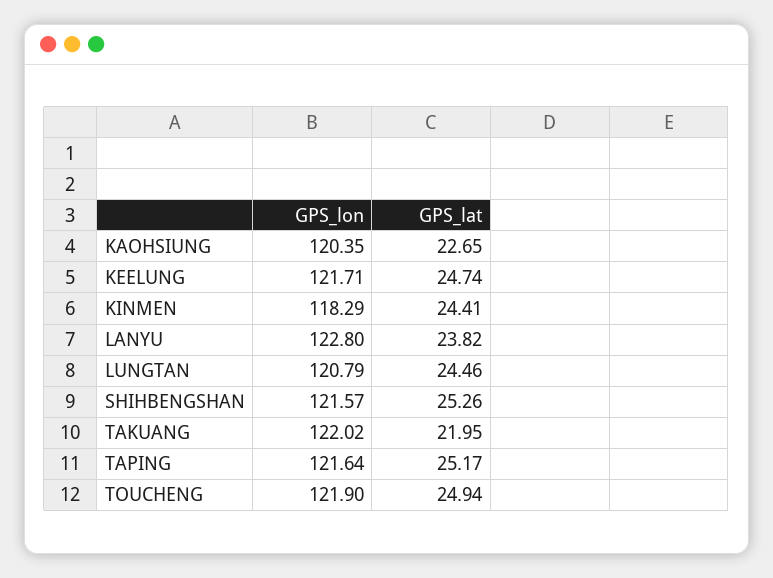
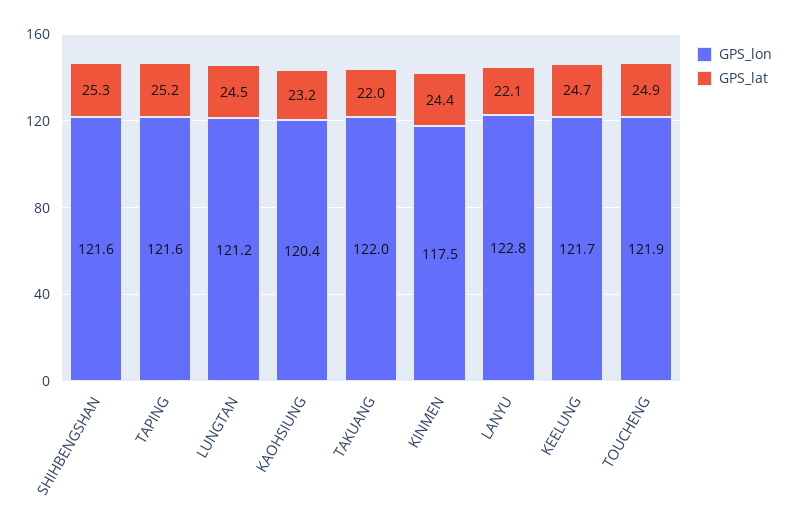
GPS_lat, KAOHSIUNG: 22.65 -> 23.2
GPS_lon, KINMEN: 118.29 -> 117.5
GPS_lat, LANYU: 23.82 -> 22.1
GPS_lon, LUNGTAN: 120.79 -> 121.2

